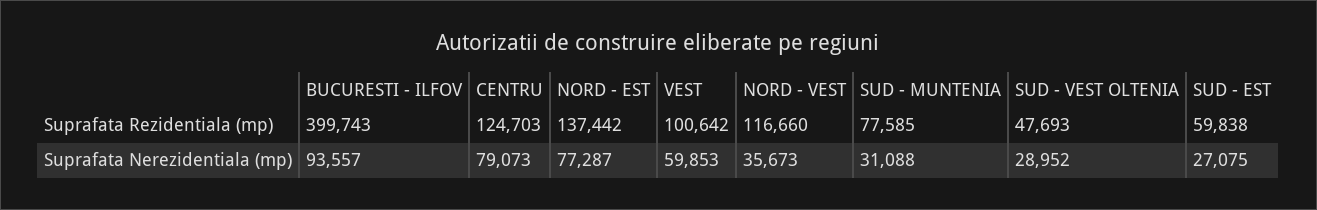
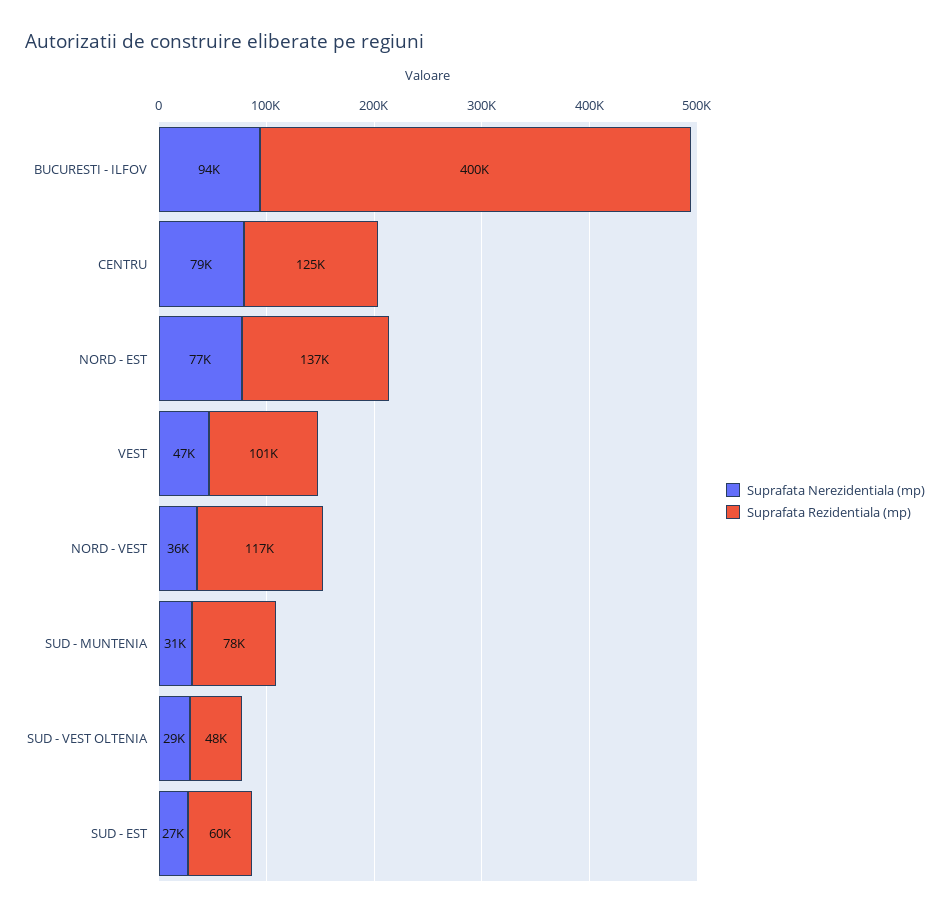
Suprafata Nerezidentiala (mp), VEST: 59853 -> 47000

